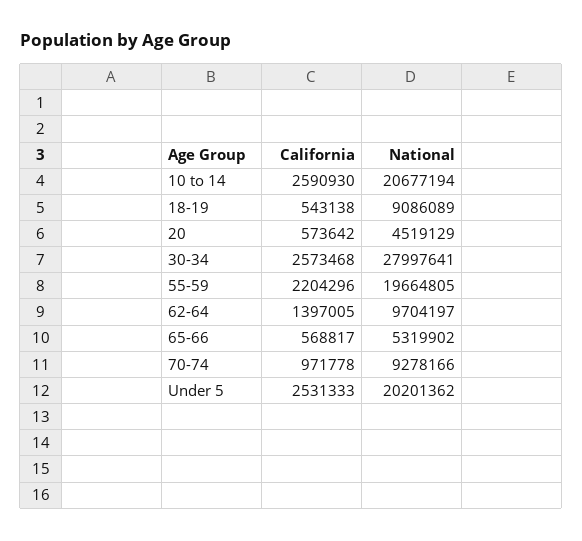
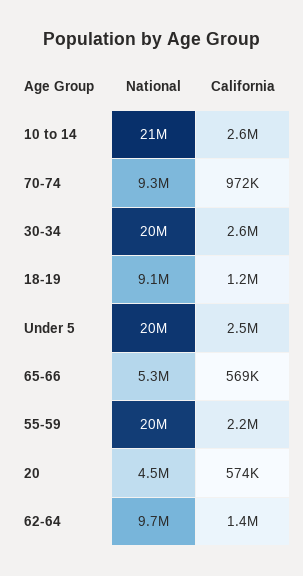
California, 18-19: 543138 -> 1200000
National, 30-34: 27997641 -> 20000000

